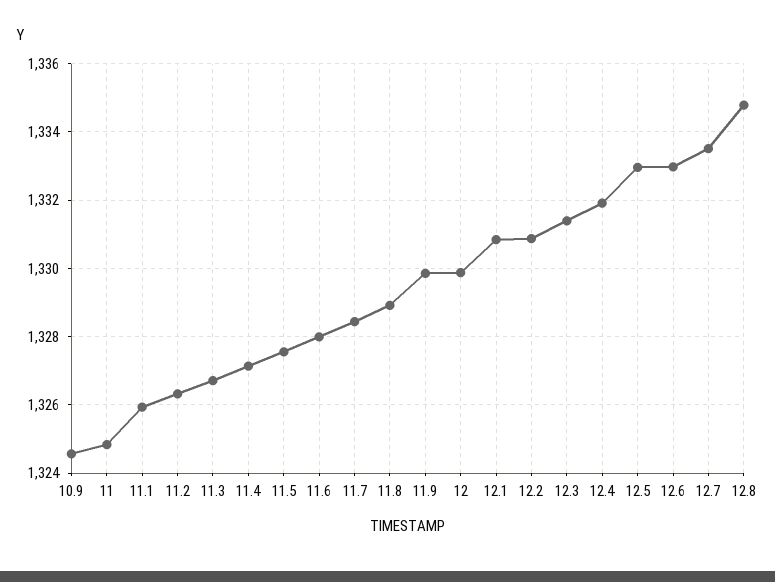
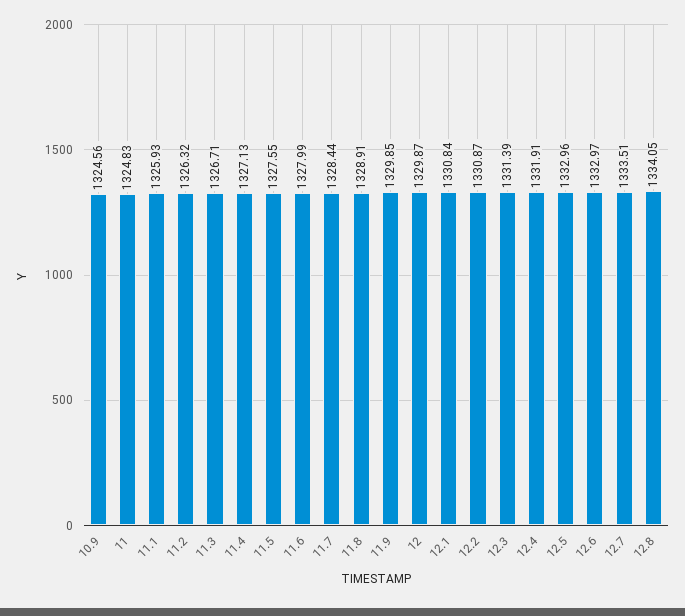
12.8: 1334.8 -> 1334.05

